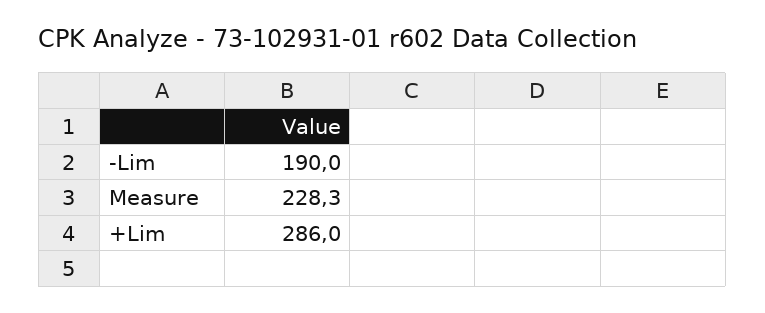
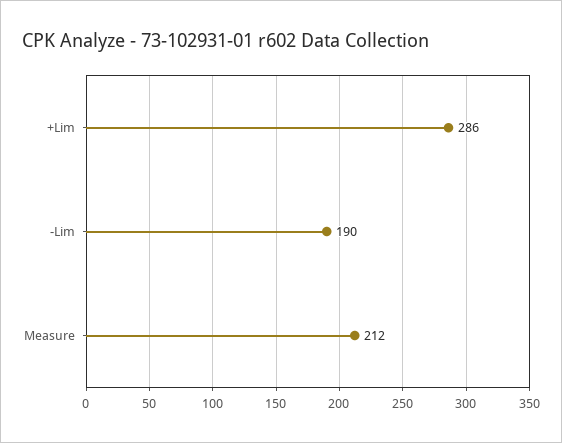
Measure: 228.3 -> 212

